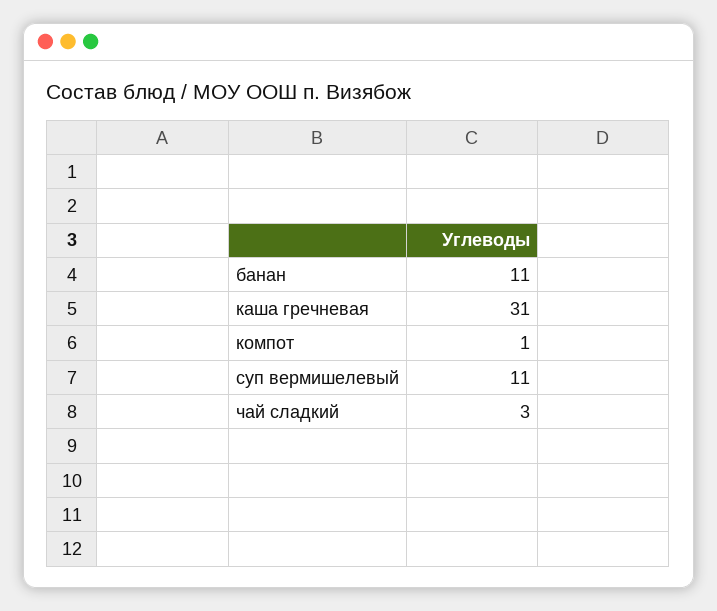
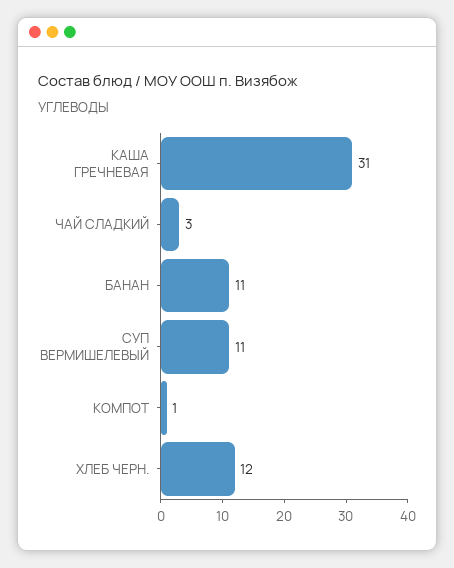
ХЛЕБ ЧЕРН.: none -> 12

